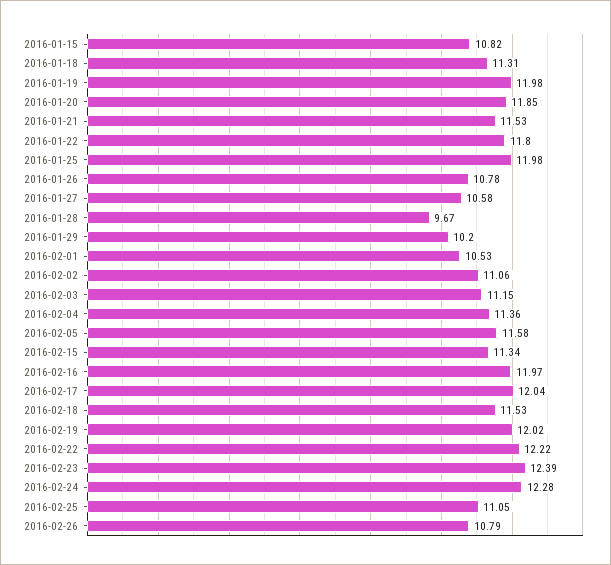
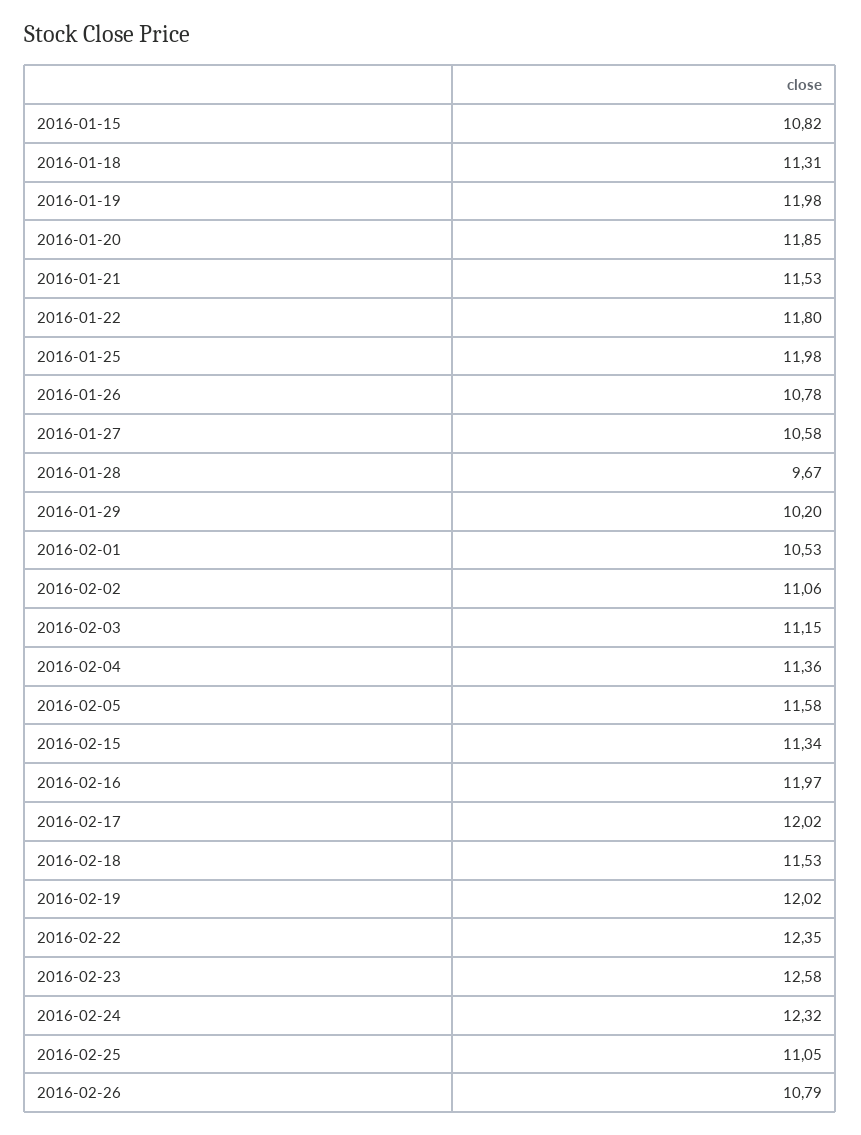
2016-02-17: 12.04 -> 12.02
2016-02-22: 12.22 -> 12.35
2016-02-23: 12.39 -> 12.58
2016-02-24: 12.28 -> 12.32

